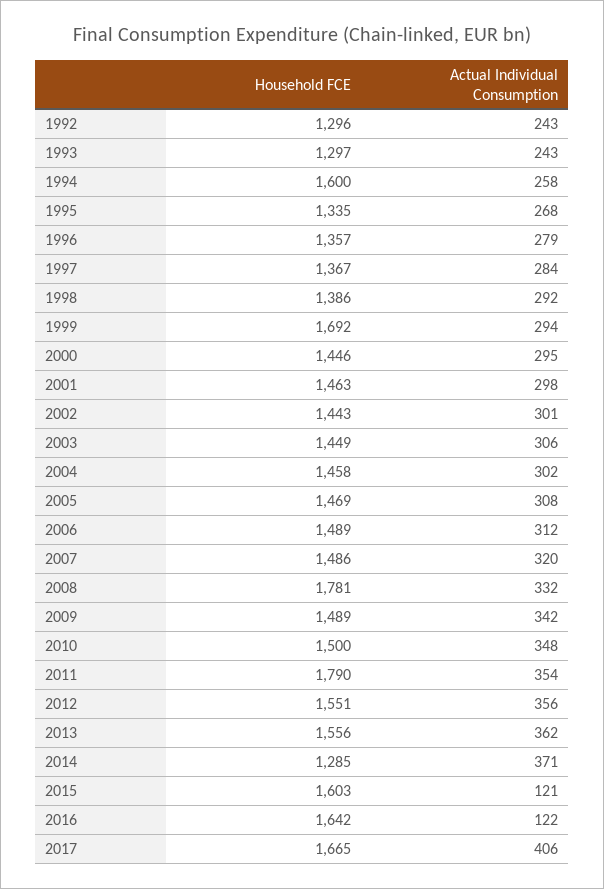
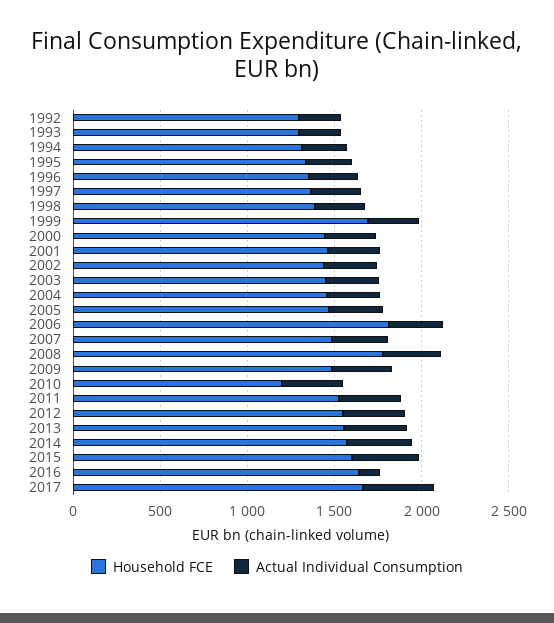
Household FCE, 1994: 1600 -> 1300
Household FCE, 2006: 1489 -> 1800
Household FCE, 2010: 1500 -> 1200
Household FCE, 2011: 1790 -> 1500
Household FCE, 2014: 1285 -> 1600
Actual Individual Consumption, 2015: 121 -> 400

